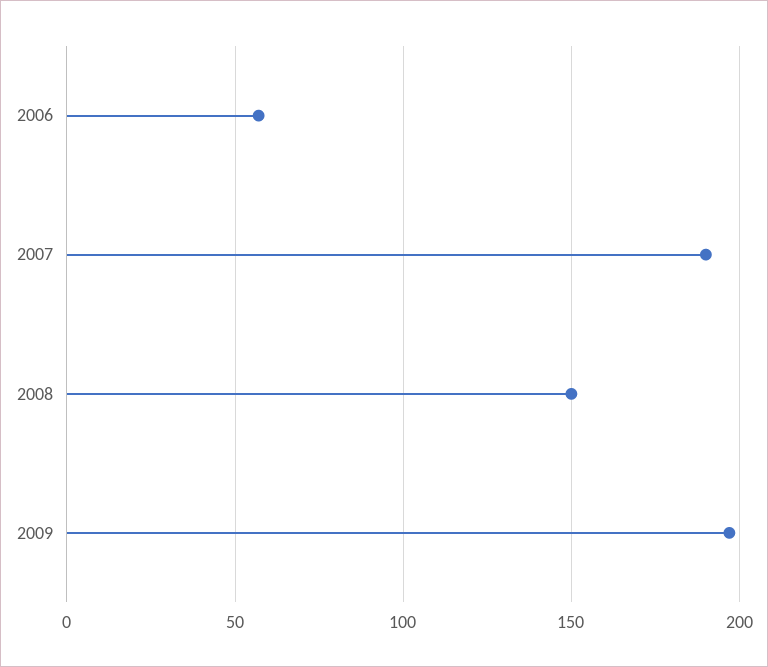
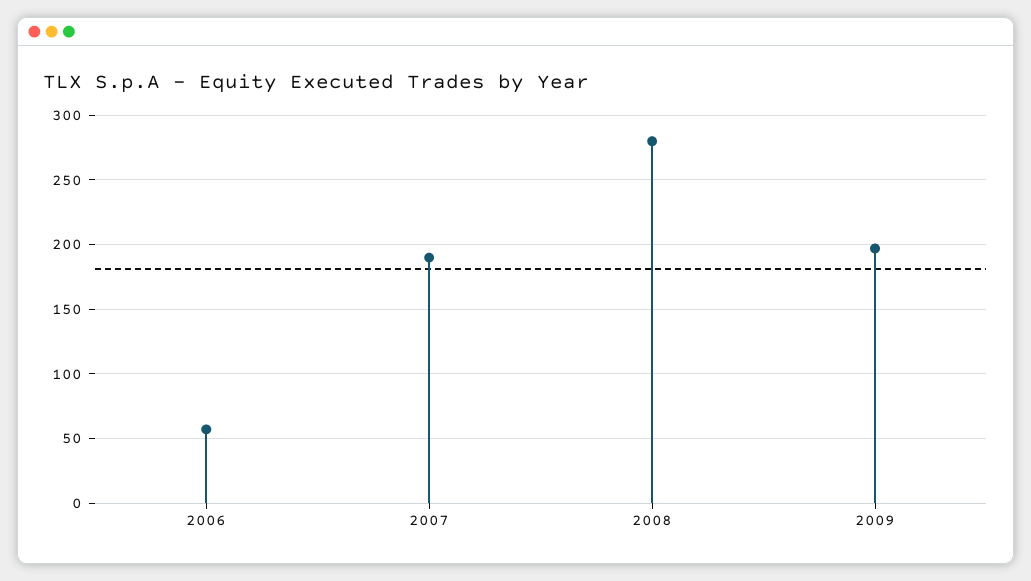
2008: 150 -> 280

